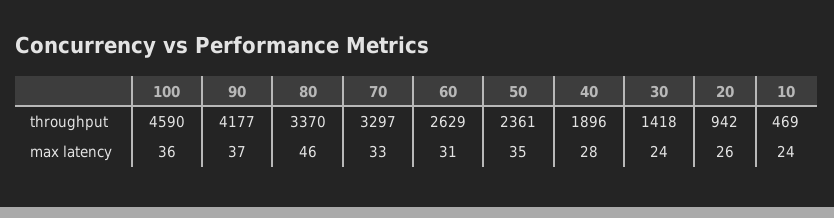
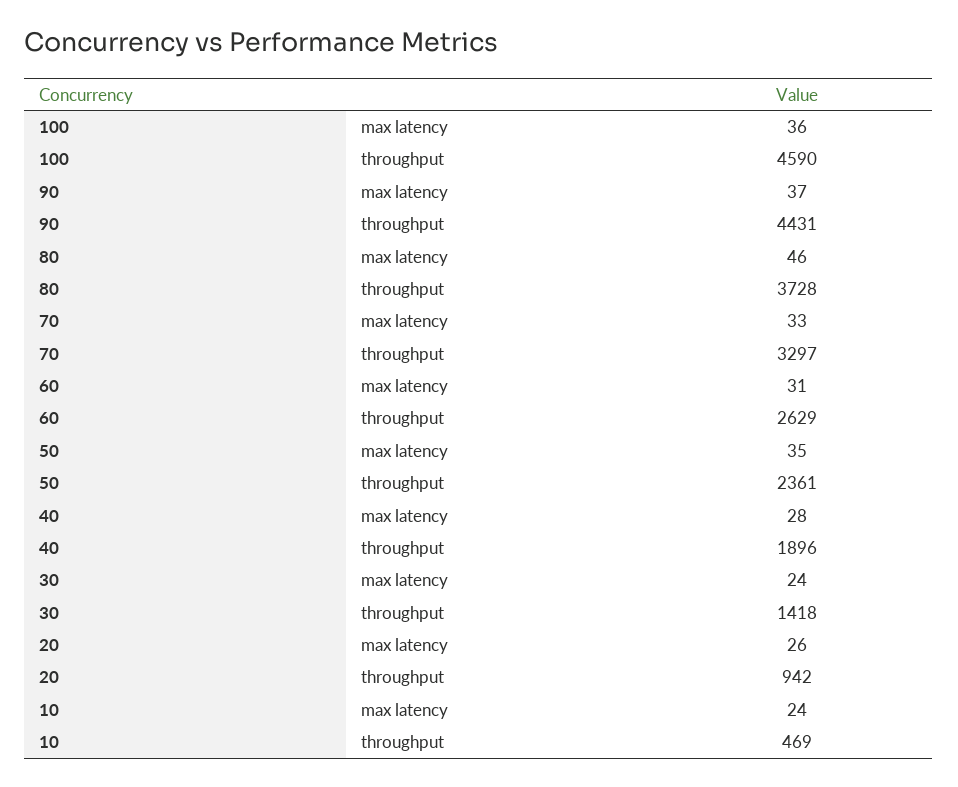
90, throughput: 4177 -> 4431
80, throughput: 3370 -> 3728

